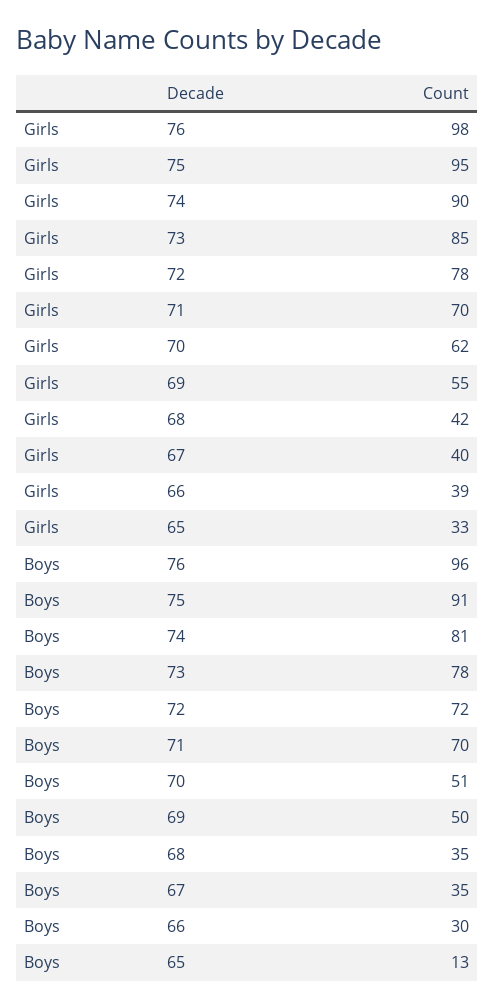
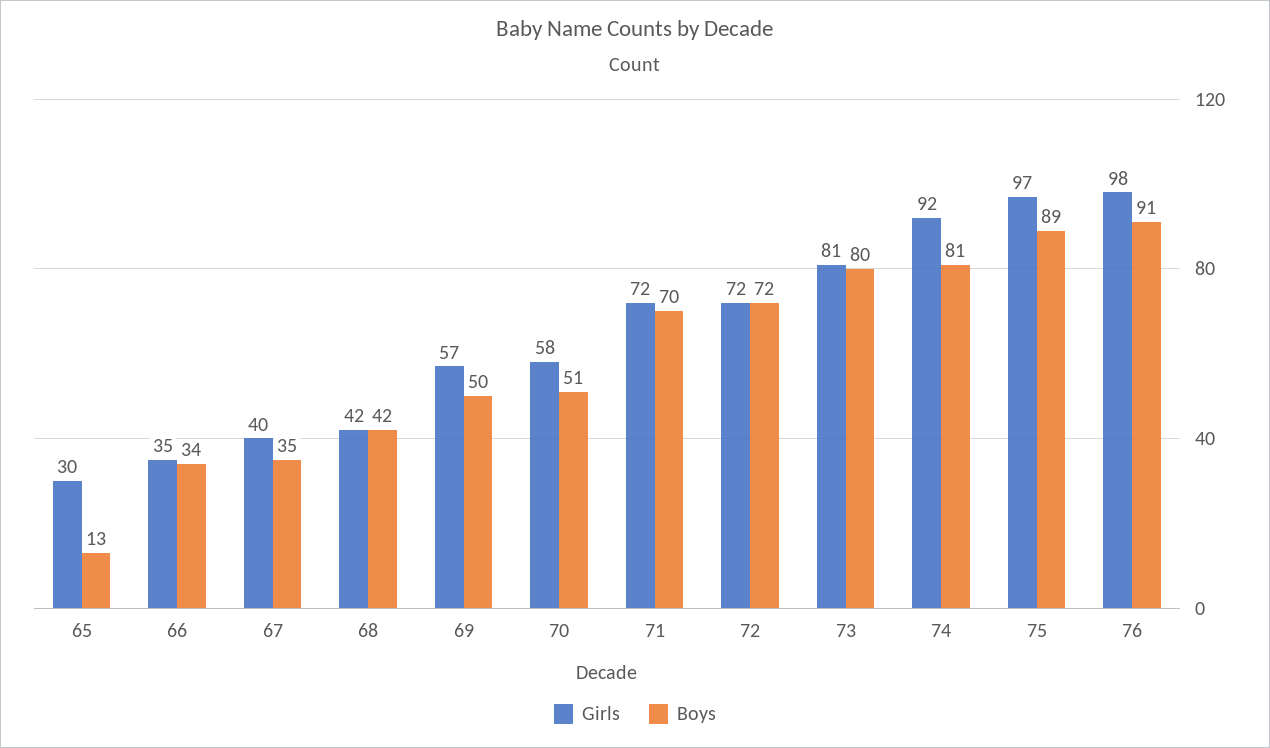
Girls, 75: 95 -> 97
Girls, 74: 90 -> 92
Girls, 73: 85 -> 81
Girls, 72: 78 -> 72
Girls, 71: 70 -> 72
Girls, 70: 62 -> 58
Girls, 69: 55 -> 57
Girls, 66: 39 -> 35
Girls, 65: 33 -> 30
Boys, 76: 96 -> 91
Boys, 75: 91 -> 89
Boys, 73: 78 -> 80
Boys, 68: 35 -> 42
Boys, 66: 30 -> 34

